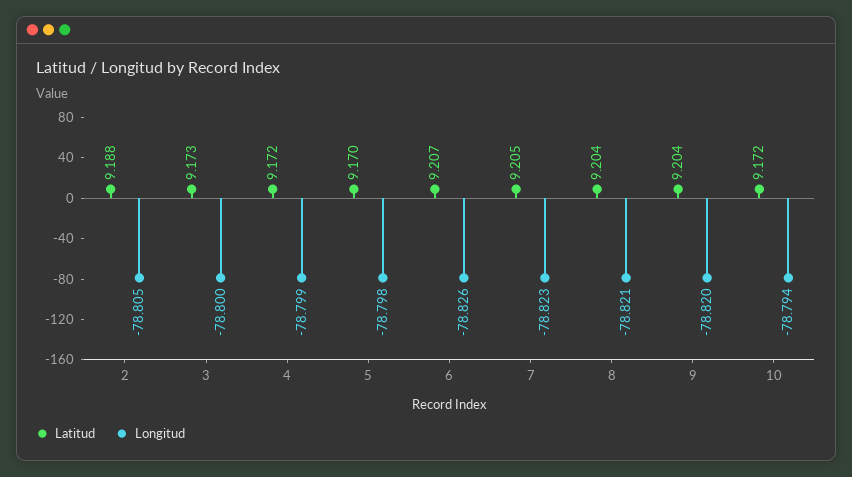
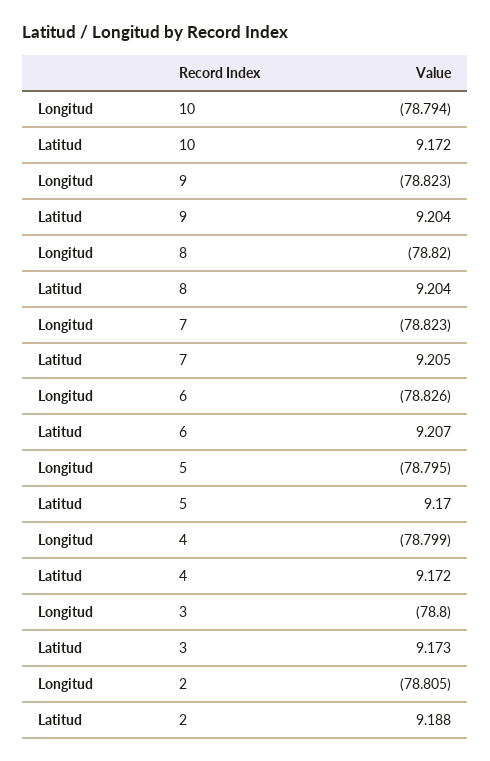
Longitud, 5: -78.798 -> -78.795
Longitud, 8: -78.821 -> -78.82
Longitud, 9: -78.82 -> -78.823

